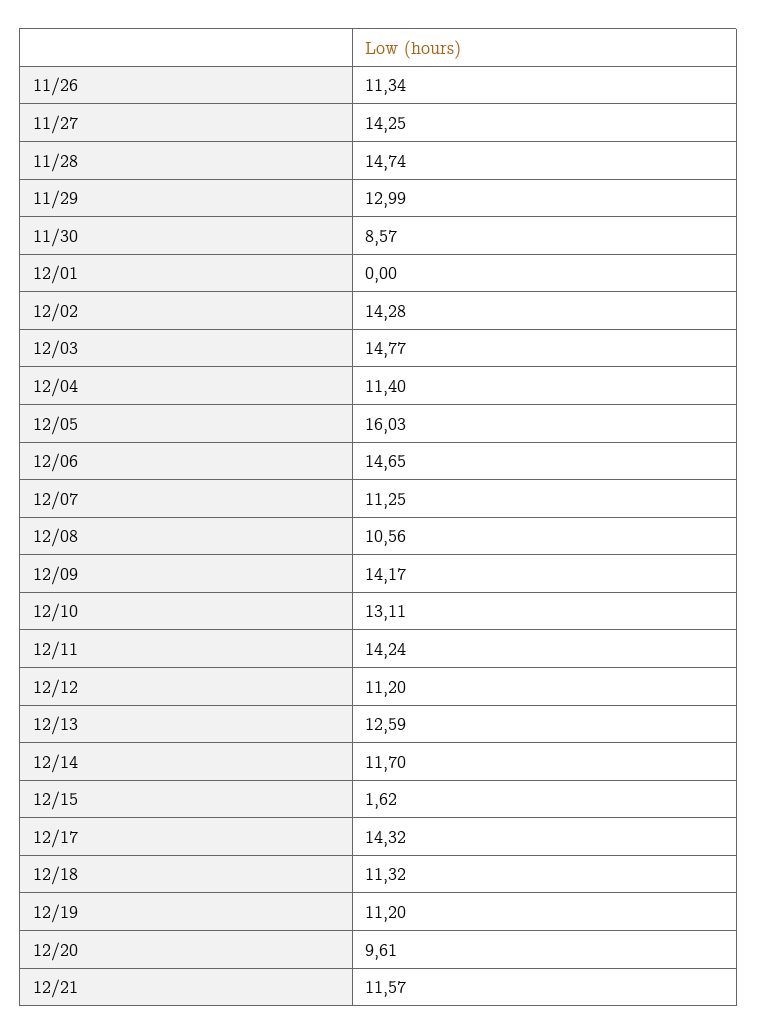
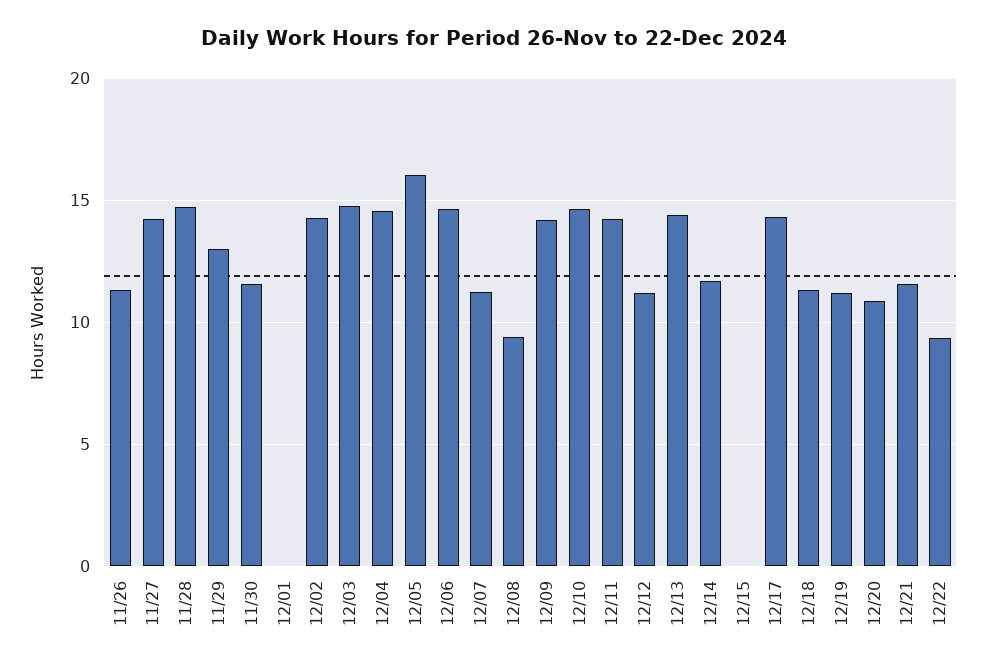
11/30: 8.57 -> 11.5
12/04: 11.4 -> 14.5
12/08: 10.56 -> 9.5
12/10: 13.11 -> 14.5
12/13: 12.59 -> 14.5
12/15: 1.62 -> 0
12/20: 9.61 -> 11
12/22: none -> 9.5

